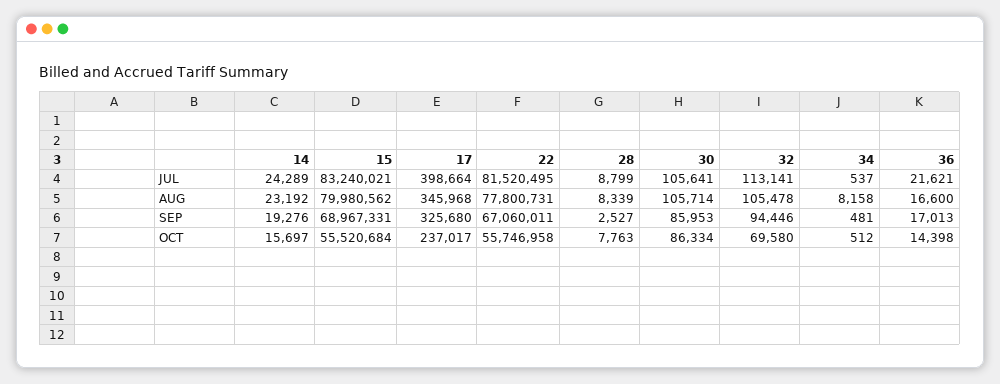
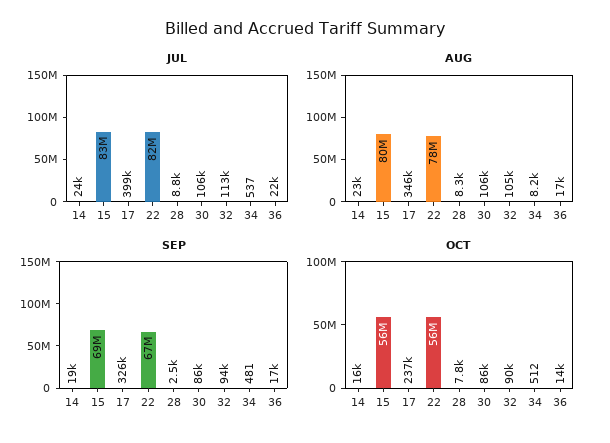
OCT, 32: 69580 -> 90000

